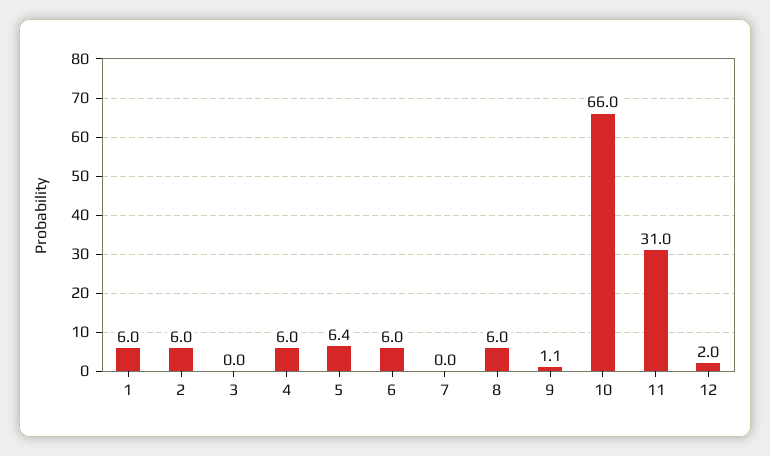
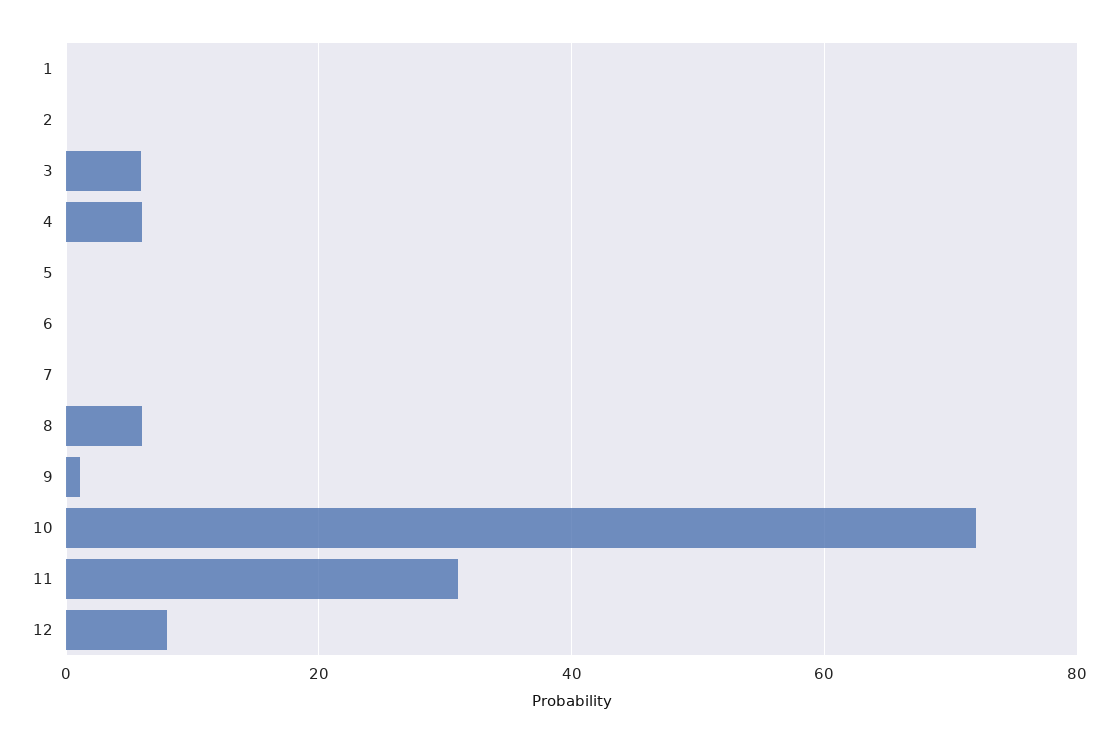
1: 6 -> 0
2: 6 -> 0
3: 0 -> 6
5: 6.4 -> 0
6: 6 -> 0
10: 66 -> 72
12: 2 -> 8

